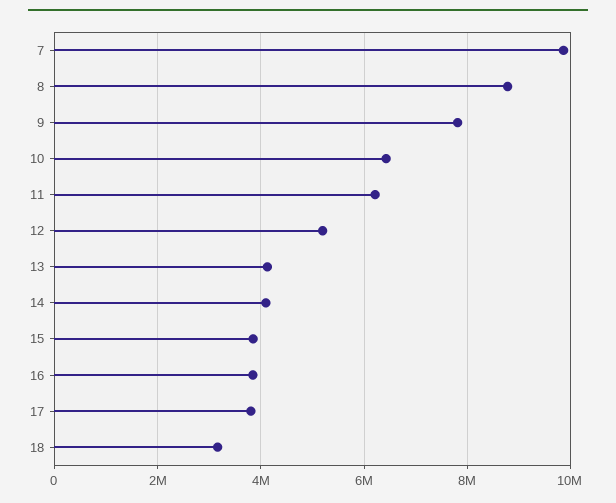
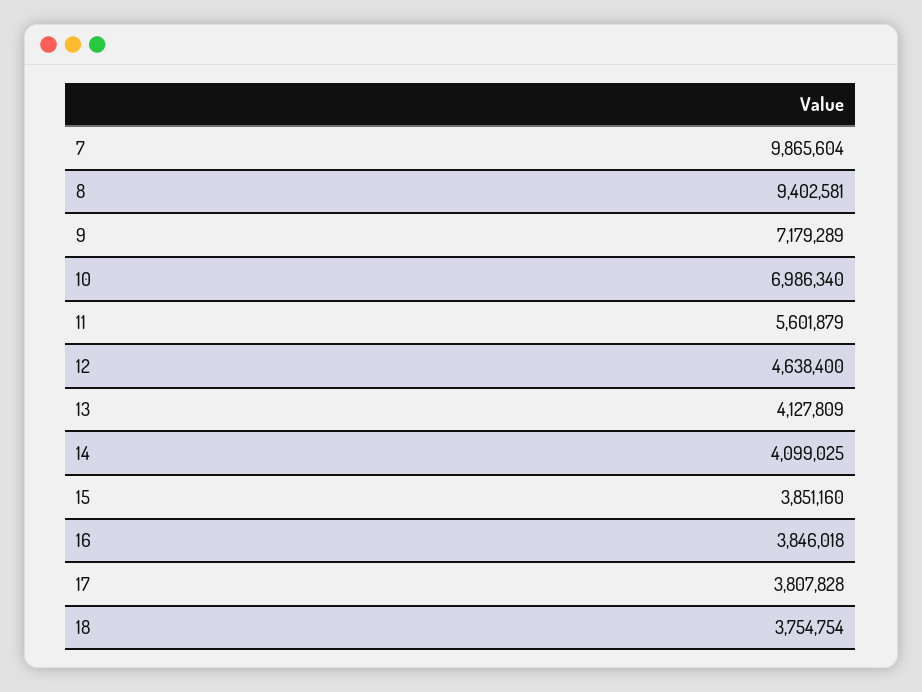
8: 8800000 -> 9402581
9: 7800000 -> 7179289
10: 6400000 -> 6986340
11: 6200000 -> 5601879
12: 5200000 -> 4638400
18: 3200000 -> 3754754

